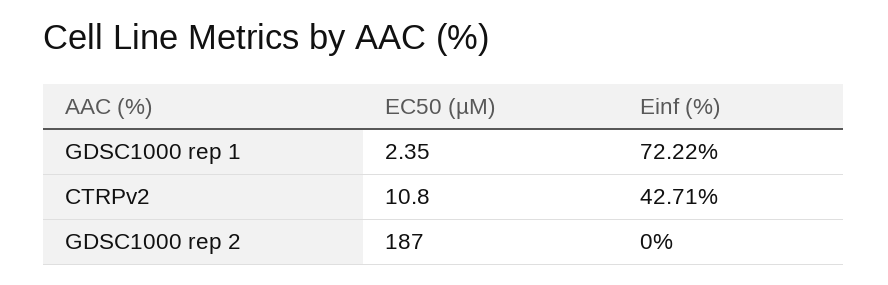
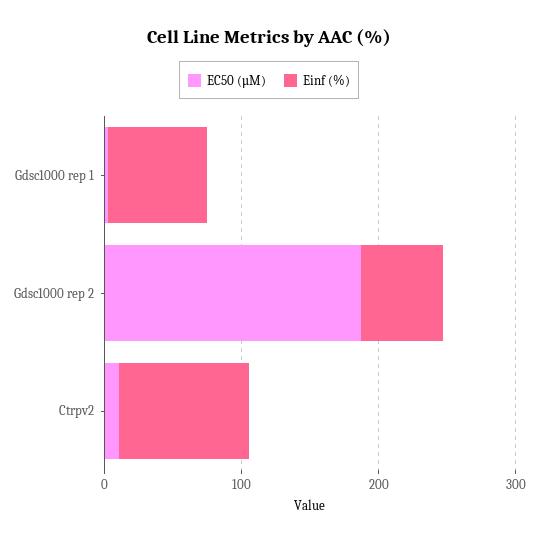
Einf (%), CTRPv2: 42.71 -> 100
Einf (%), GDSC1000 rep 2: 0 -> 60

